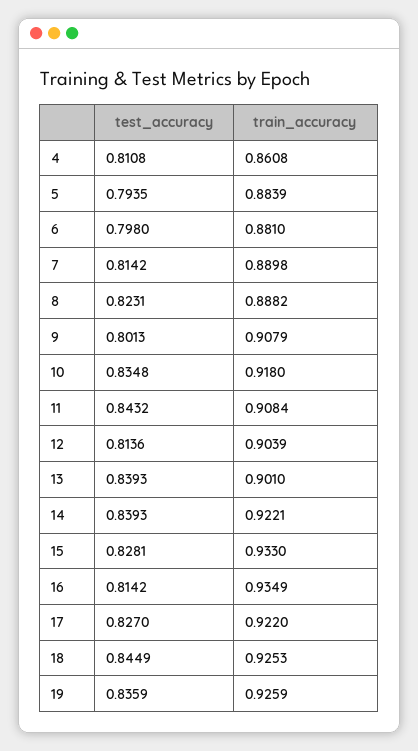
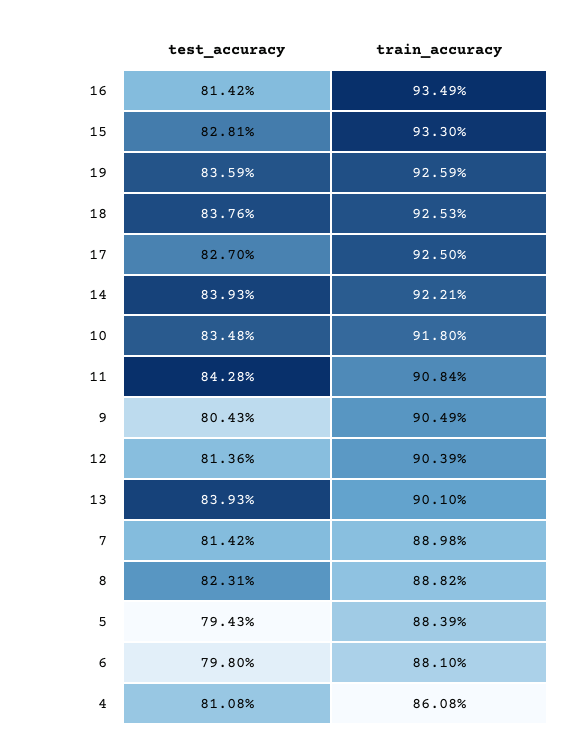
test_accuracy, 5: 0.7935 -> 0.7943
test_accuracy, 9: 0.8013 -> 0.8043
train_accuracy, 9: 0.9079 -> 0.9049
test_accuracy, 11: 0.8432 -> 0.8428
train_accuracy, 17: 0.922 -> 0.925
test_accuracy, 18: 0.8449 -> 0.8376

